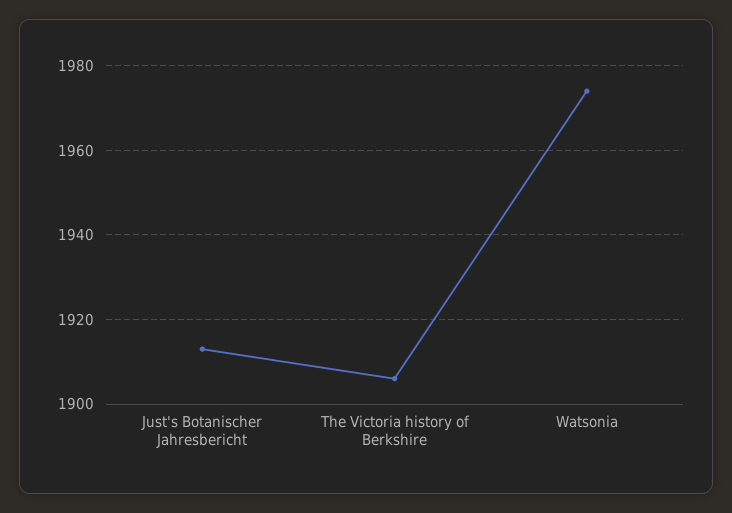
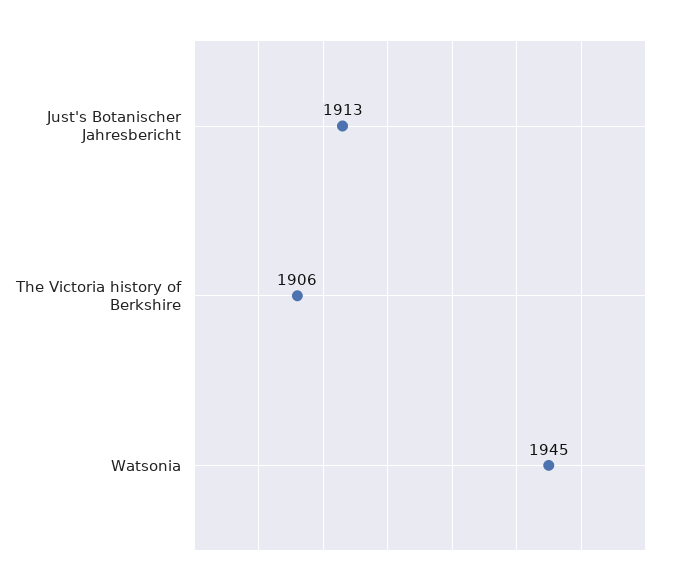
Watsonia: 1975 -> 1945

